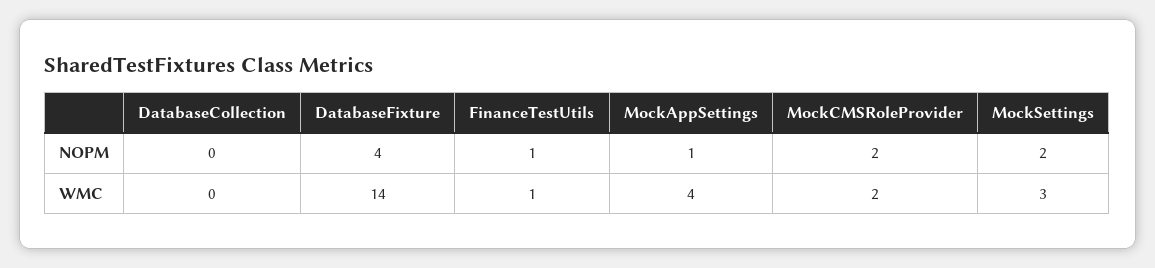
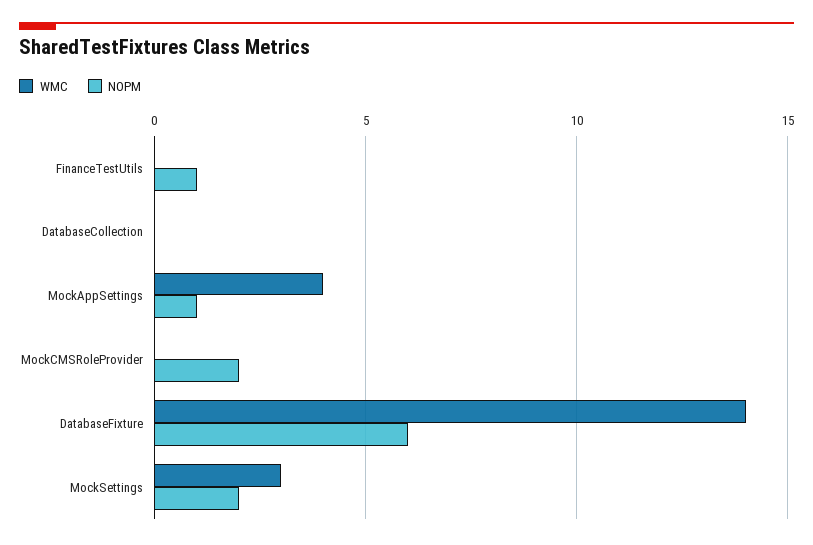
NOPM, DatabaseFixture: 4 -> 6
WMC, FinanceTestUtils: 1 -> 0
WMC, MockCMSRoleProvider: 2 -> 0

